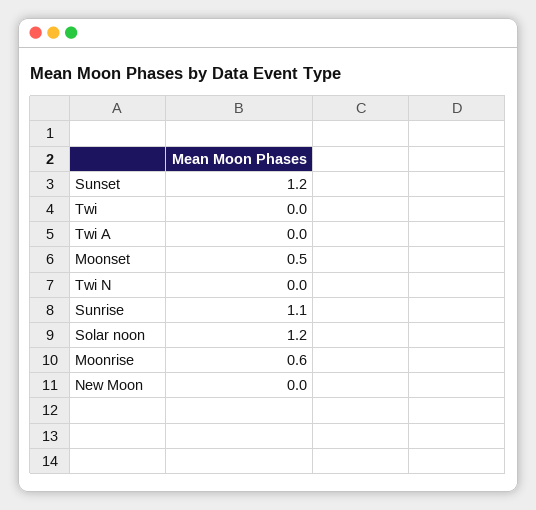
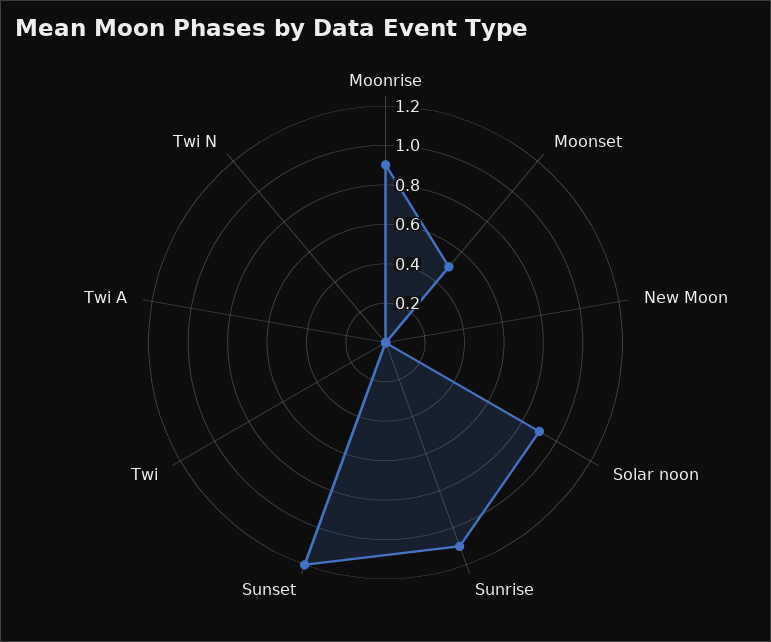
Solar noon: 1.2 -> 0.9
Moonrise: 0.6 -> 0.9

